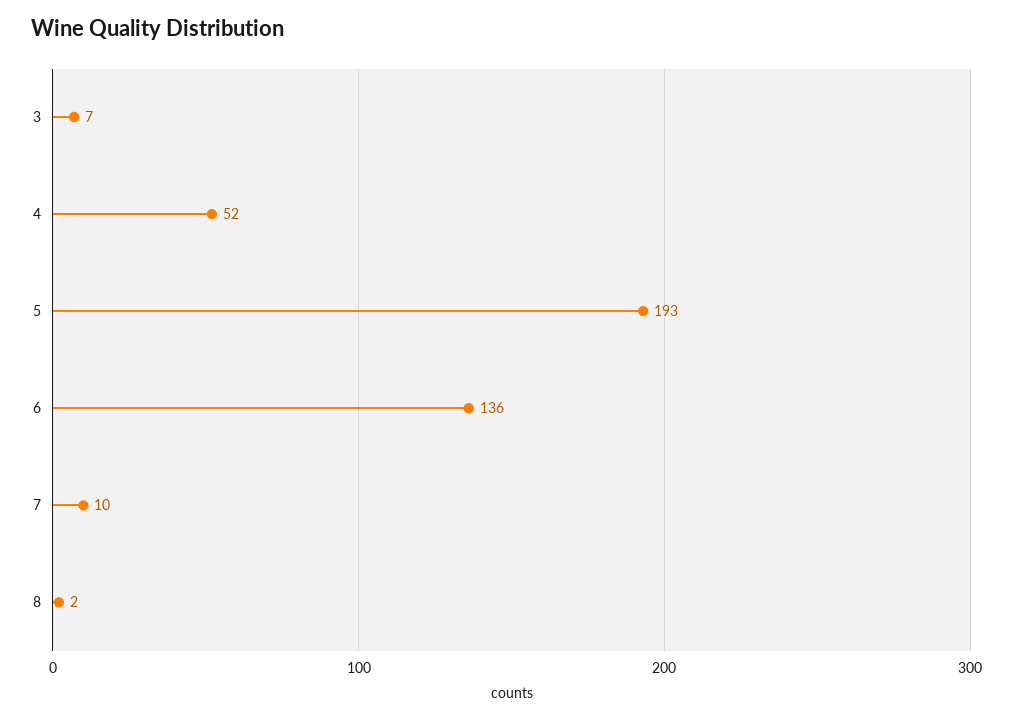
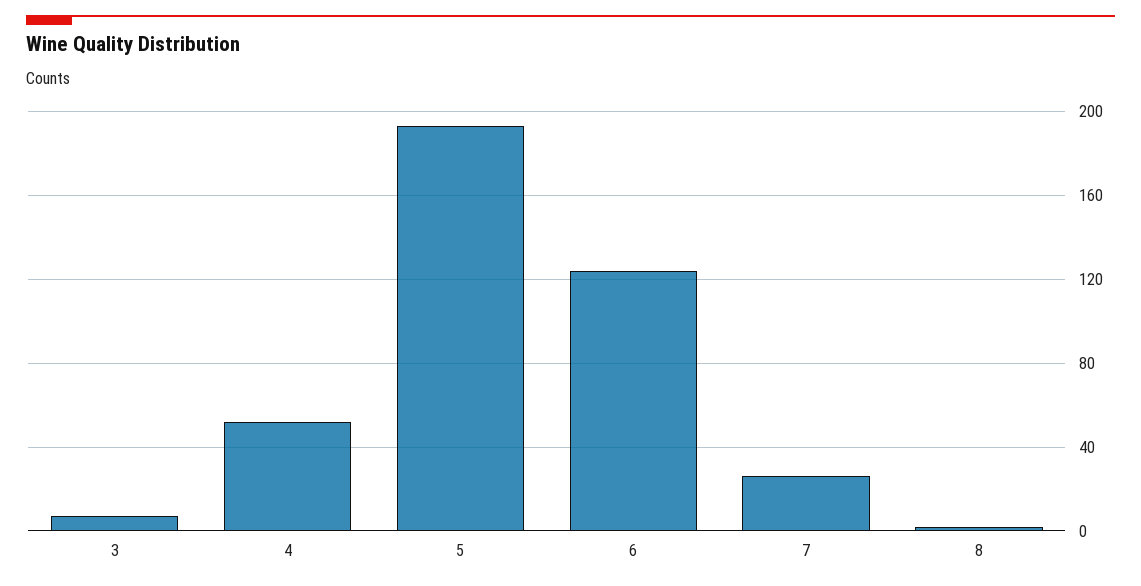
6: 136 -> 125
7: 10 -> 25

